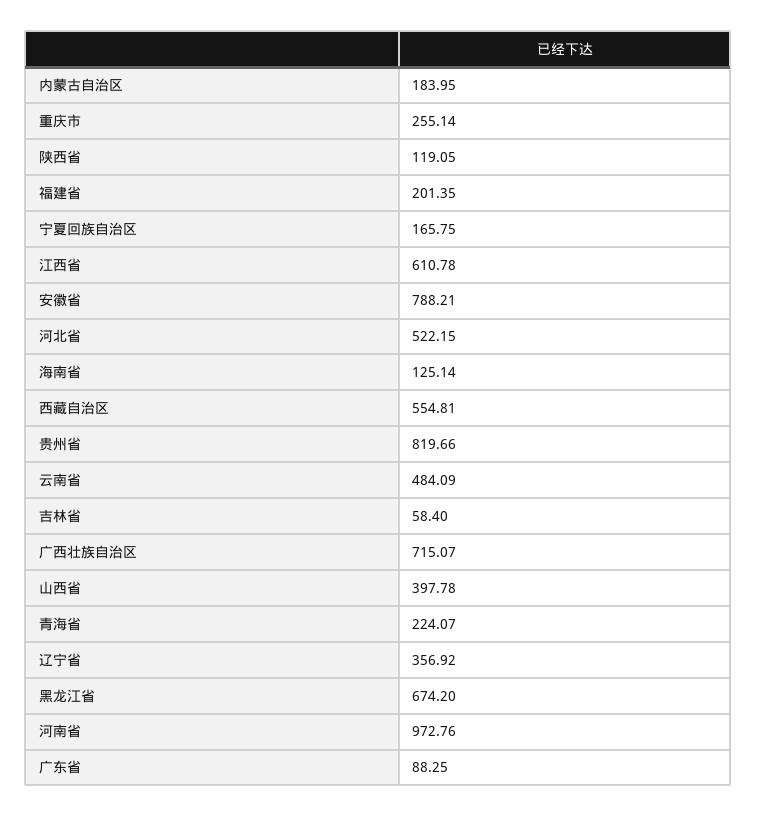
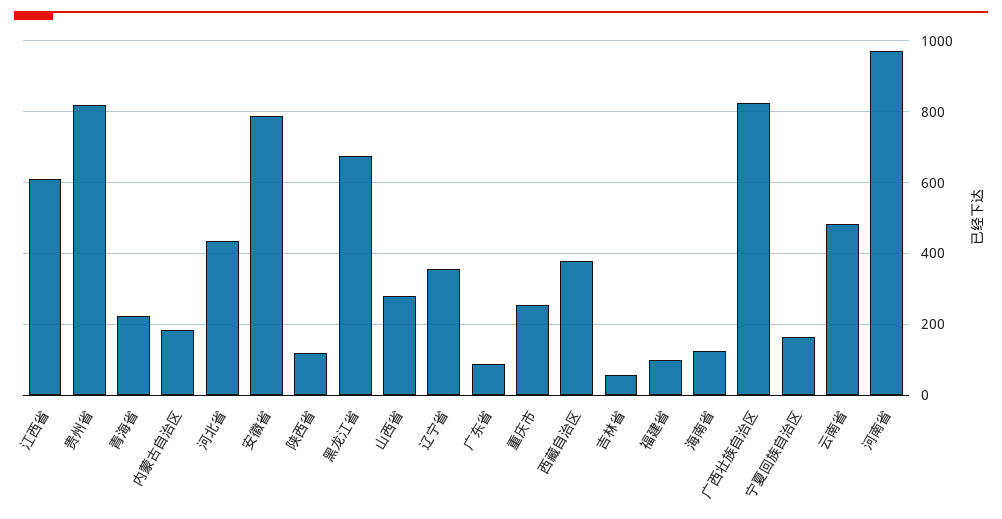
福建省: 201.35 -> 100
河北省: 522.15 -> 440
西藏自治区: 554.81 -> 380
广西壮族自治区: 715.07 -> 820
山西省: 397.78 -> 280

